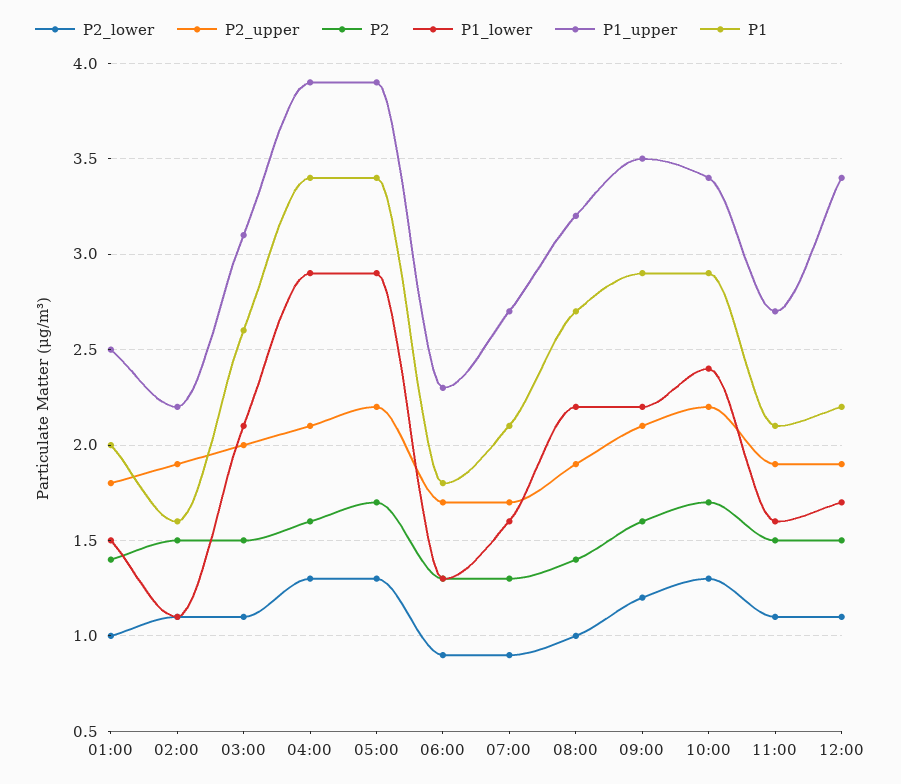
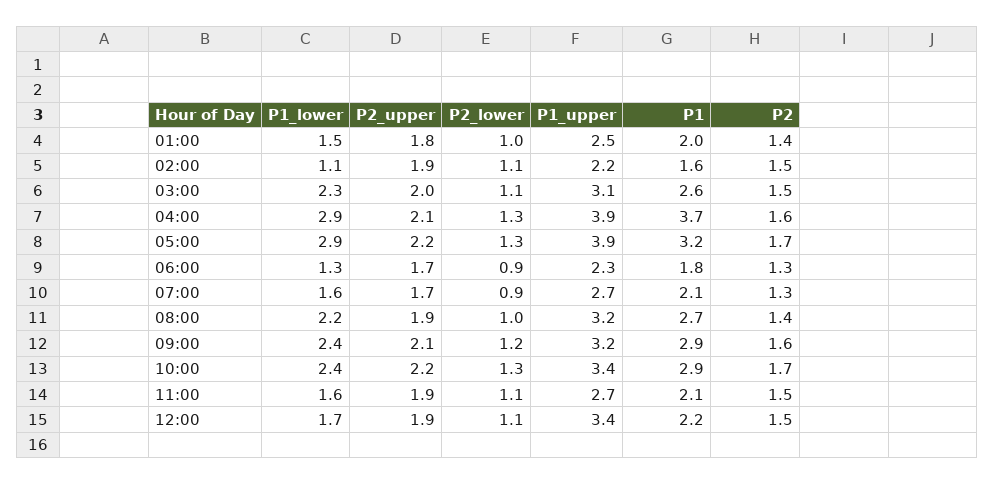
P1_lower, 03:00: 2.1 -> 2.3
P1, 04:00: 3.4 -> 3.7
P1, 05:00: 3.4 -> 3.2
P1_lower, 09:00: 2.2 -> 2.4
P1_upper, 09:00: 3.5 -> 3.2

